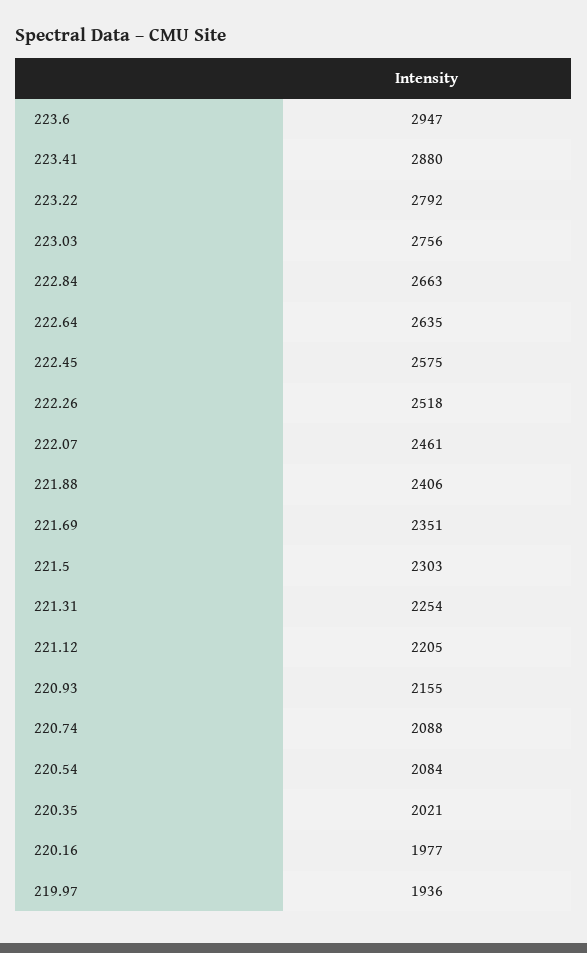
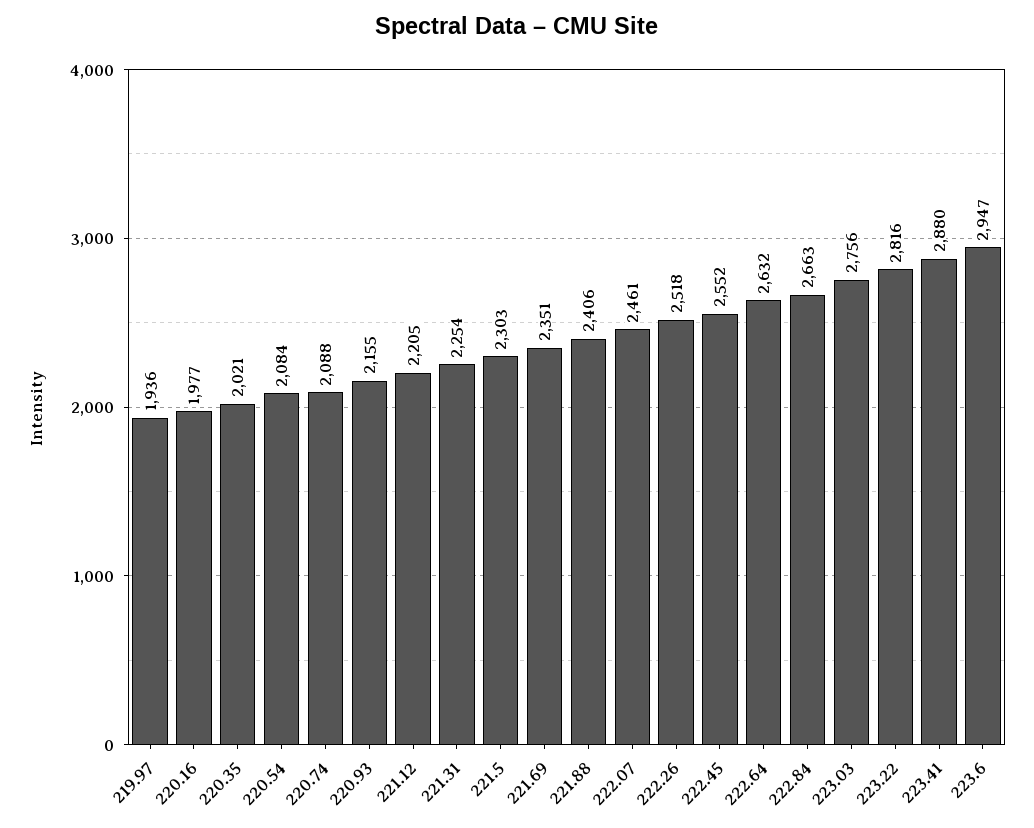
223.22: 2792 -> 2816
222.64: 2635 -> 2632
222.45: 2575 -> 2552

